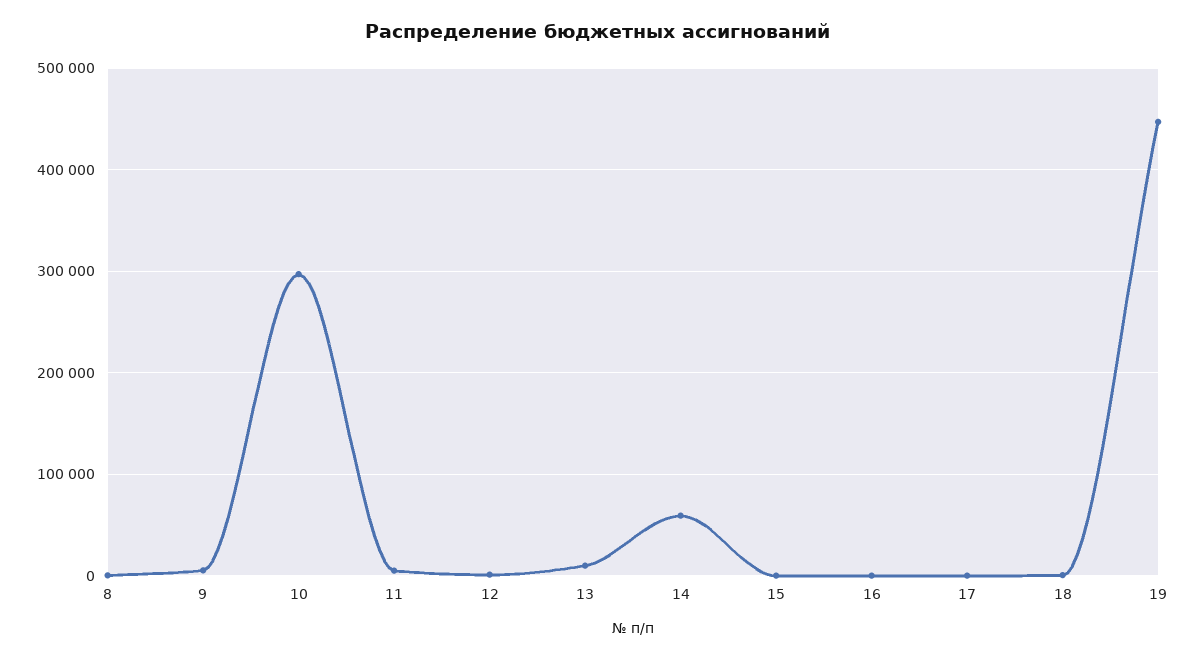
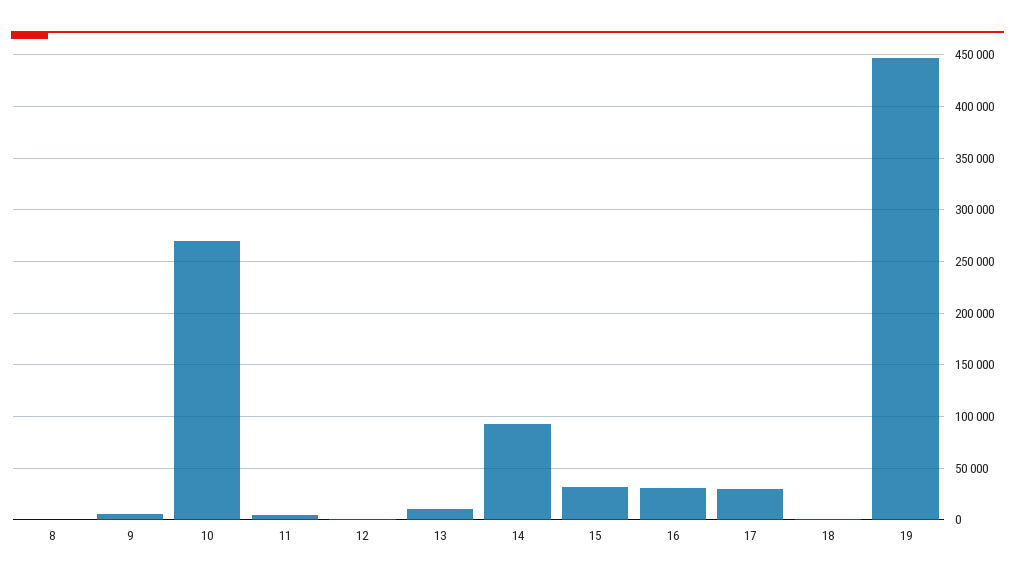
10: 300000 -> 270000
14: 60000 -> 90000
15: 0 -> 30000
16: 0 -> 30000
17: 0 -> 30000

